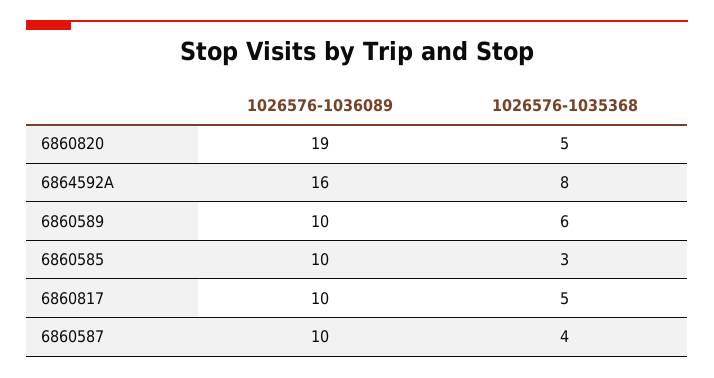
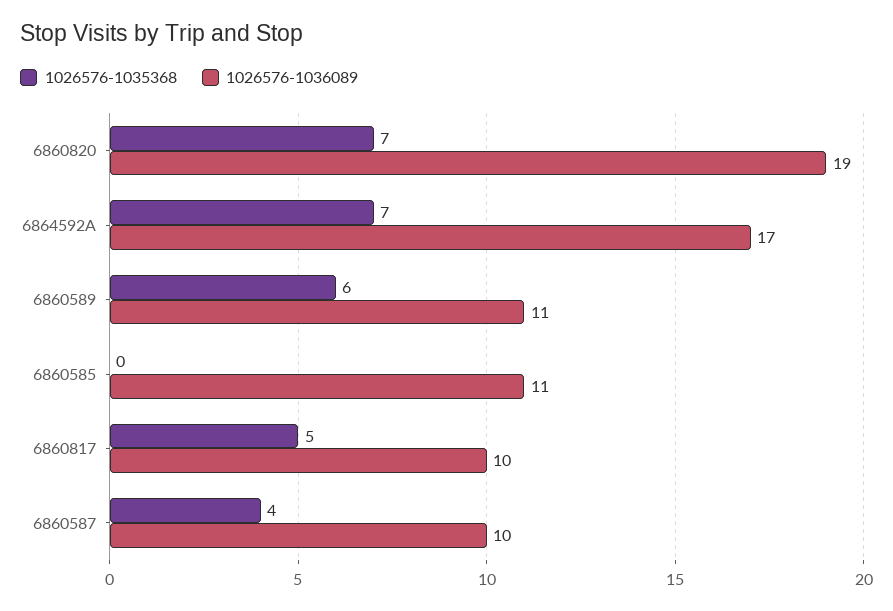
1026576-1035368, 6860820: 5 -> 7
1026576-1036089, 6864592A: 16 -> 17
1026576-1035368, 6864592A: 8 -> 7
1026576-1036089, 6860589: 10 -> 11
1026576-1036089, 6860585: 10 -> 11
1026576-1035368, 6860585: 3 -> 0

